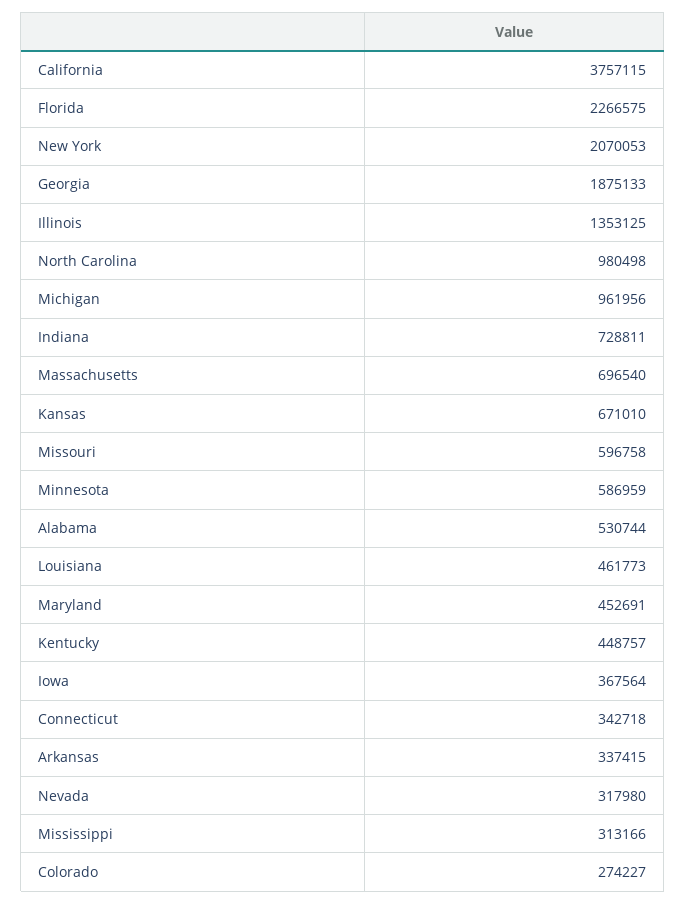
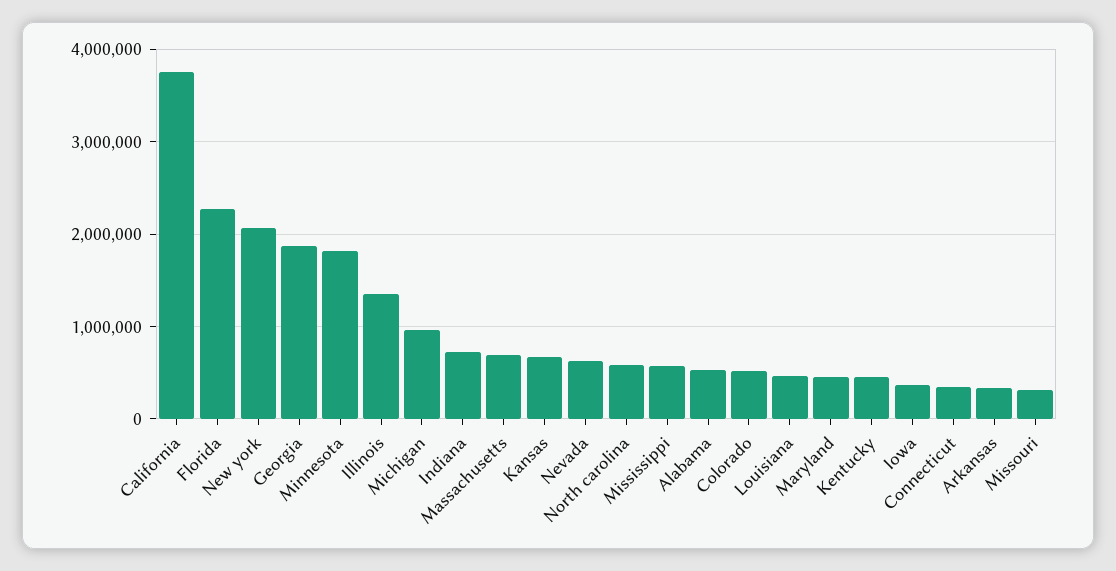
North Carolina: 980498 -> 600000
Missouri: 596758 -> 300000
Minnesota: 586959 -> 1800000
Nevada: 317980 -> 600000
Mississippi: 313166 -> 600000
Colorado: 274227 -> 500000

